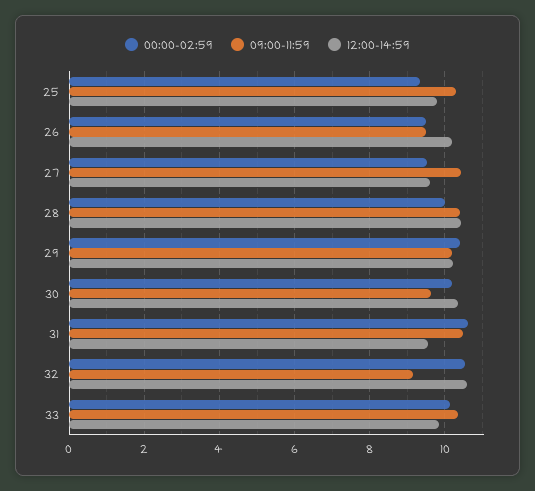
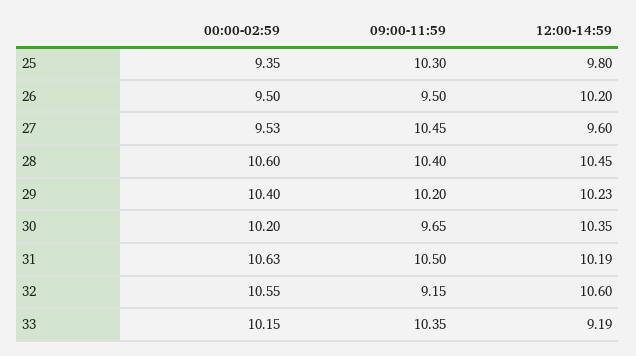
00:00-02:59, 28: 10 -> 10.6
12:00-14:59, 31: 9.6 -> 10.19
12:00-14:59, 33: 9.8 -> 9.19

